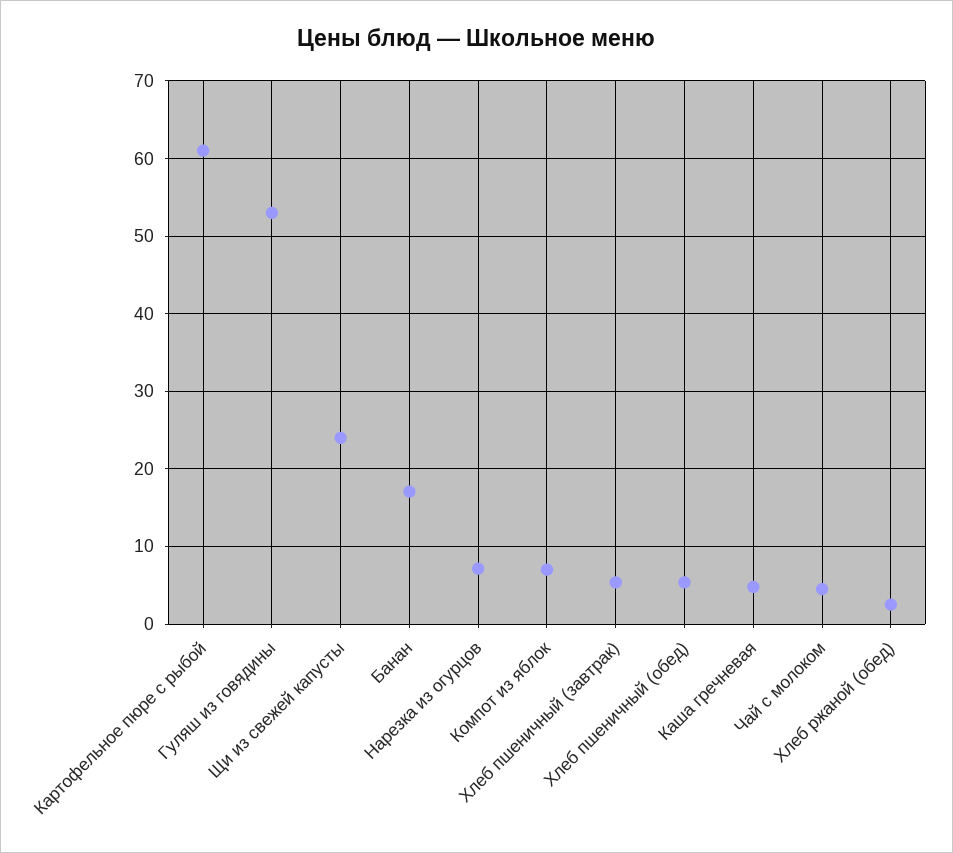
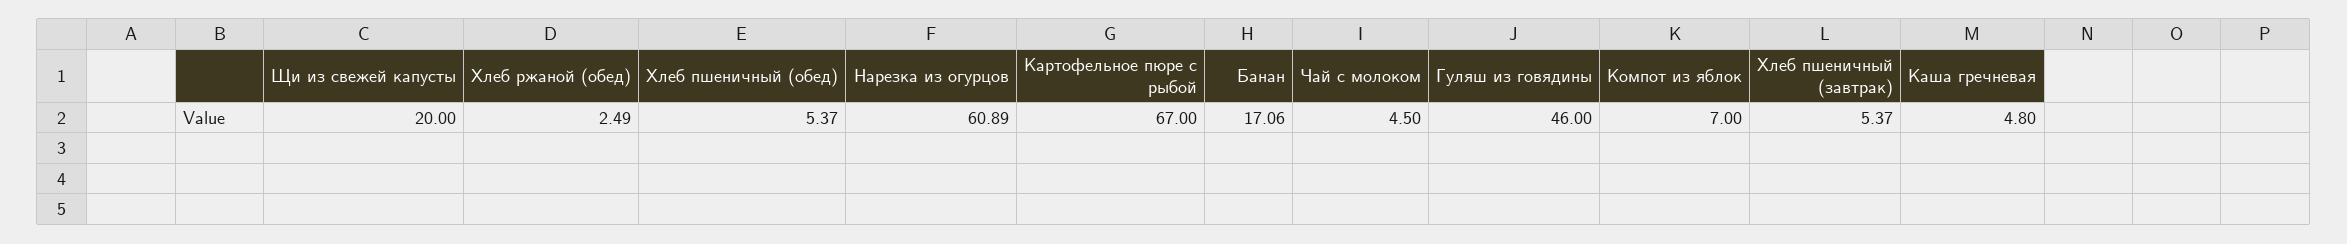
Картофельное пюре с рыбой: 61 -> 67
Гуляш из говядины: 53 -> 46
Щи из свежей капусты: 24 -> 20
Нарезка из огурцов: 7 -> 60.89

